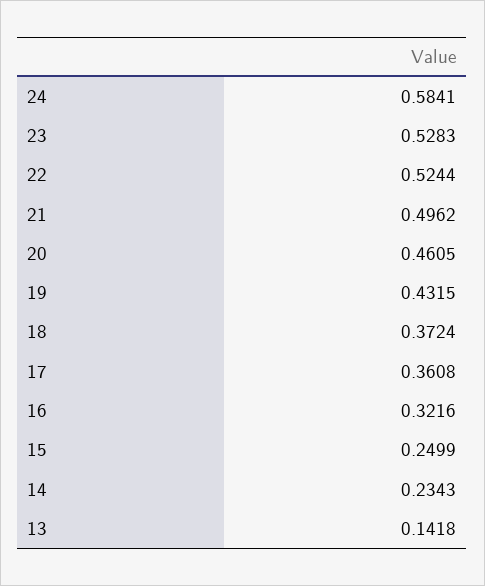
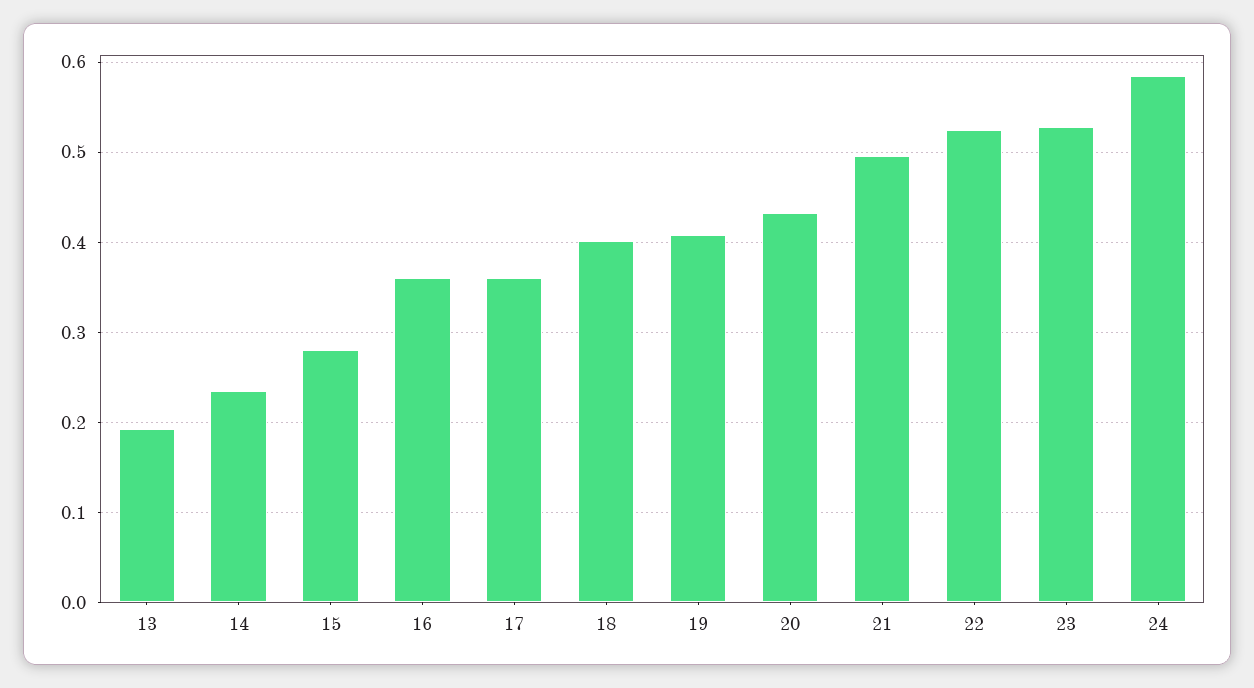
20: 0.4605 -> 0.43
19: 0.4315 -> 0.41
18: 0.3724 -> 0.4
16: 0.3216 -> 0.36
15: 0.2499 -> 0.28
13: 0.1418 -> 0.19

